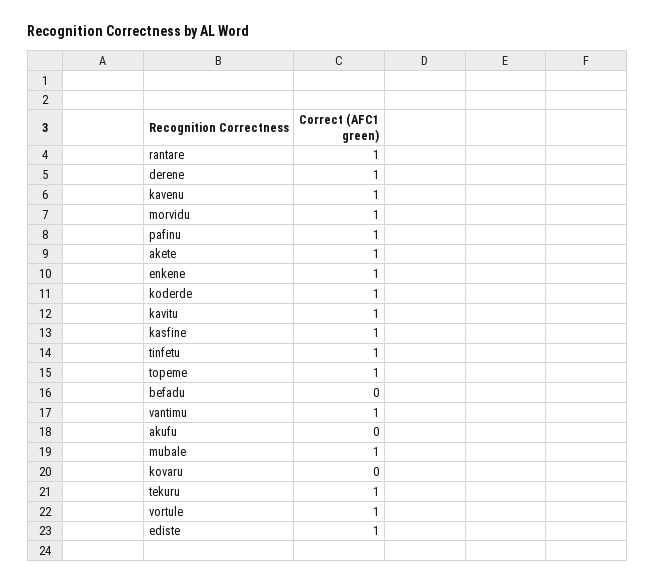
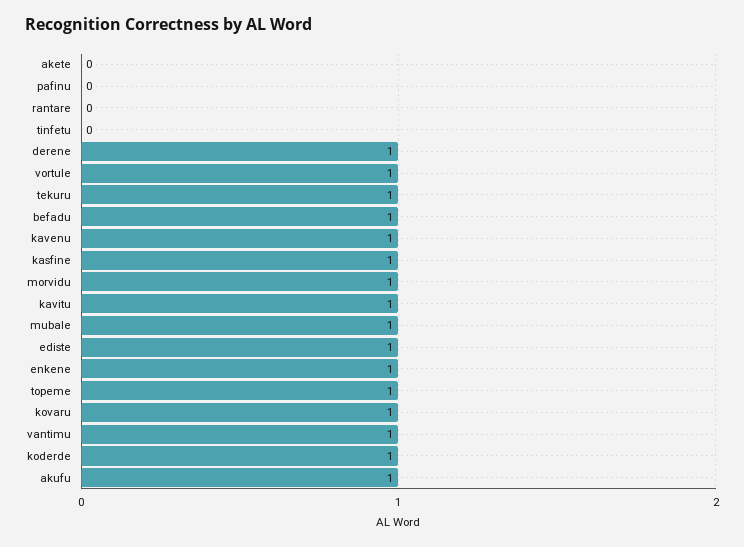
rantare: 1 -> 0
pafinu: 1 -> 0
akete: 1 -> 0
tinfetu: 1 -> 0
befadu: 0 -> 1
akufu: 0 -> 1
kovaru: 0 -> 1

